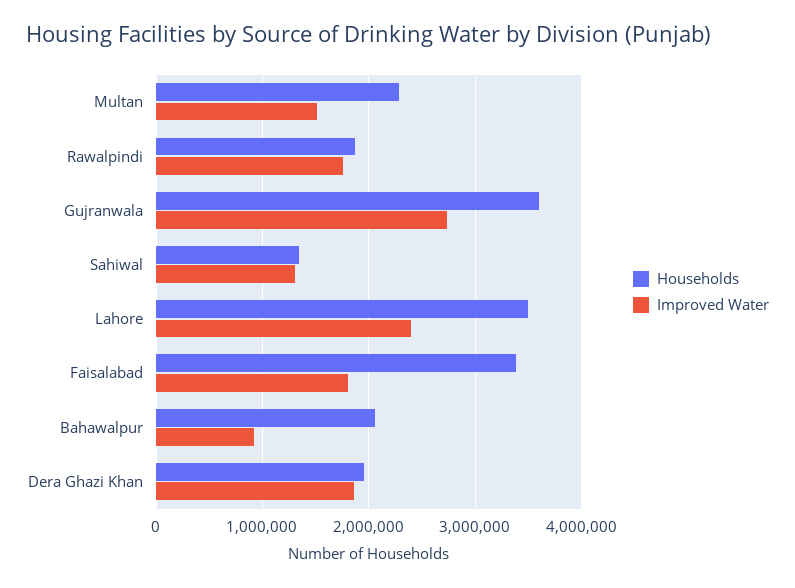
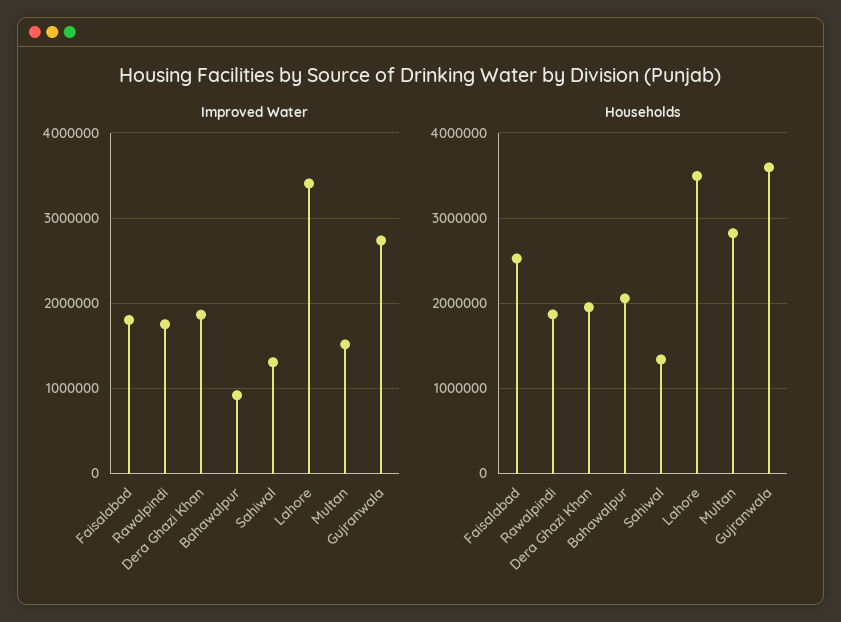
Households, Multan: 2300000 -> 2800000
Improved Water, Lahore: 2400000 -> 3400000
Households, Faisalabad: 3400000 -> 2500000

